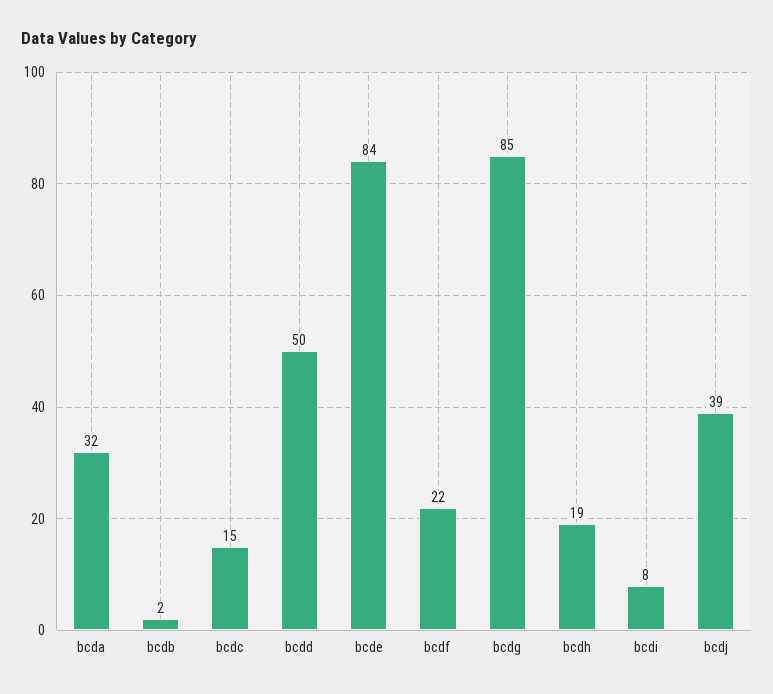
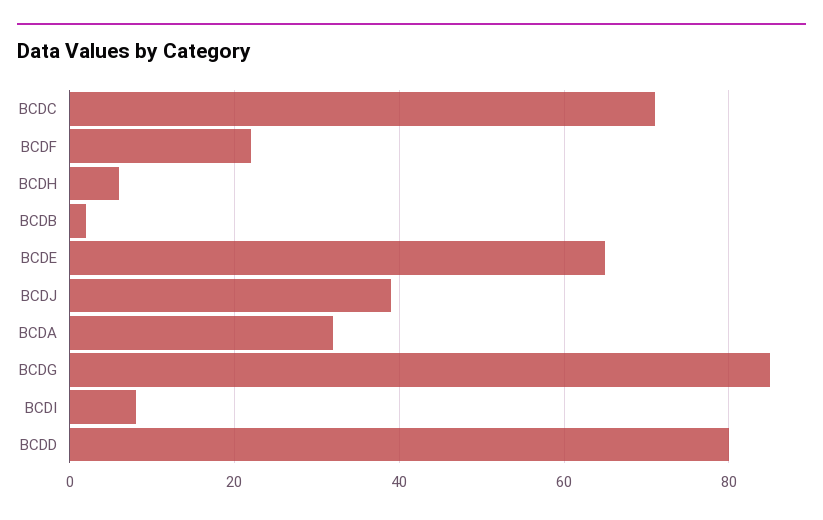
bcdc: 15 -> 70
bcdd: 50 -> 80
bcde: 84 -> 65
bcdh: 19 -> 5

